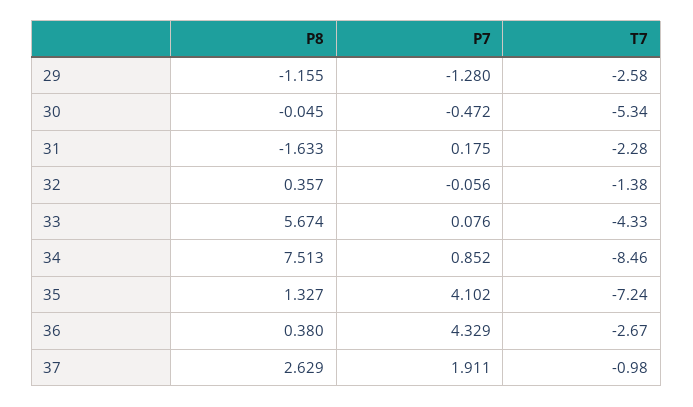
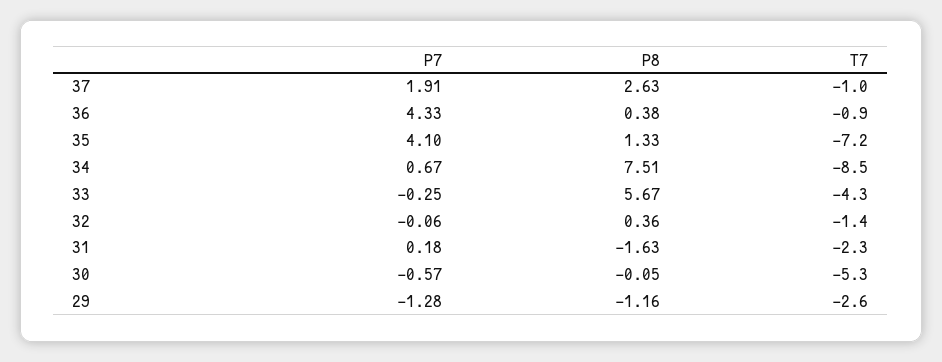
P7, 30: -0.472 -> -0.57
P7, 33: 0.076 -> -0.25
P7, 34: 0.852 -> 0.67
T7, 36: -2.67 -> -0.9

